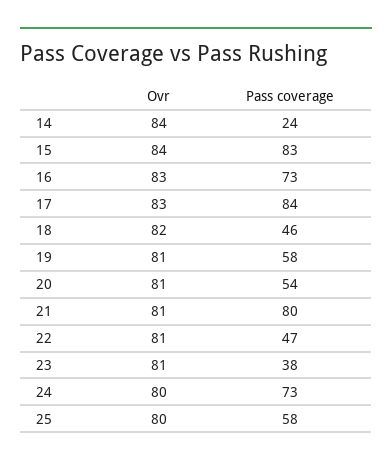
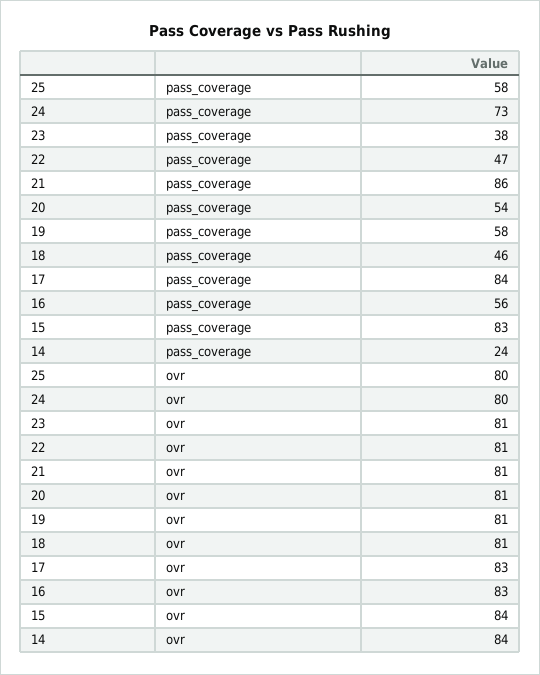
Pass coverage, 16: 73 -> 56
Ovr, 18: 82 -> 81
Pass coverage, 21: 80 -> 86

